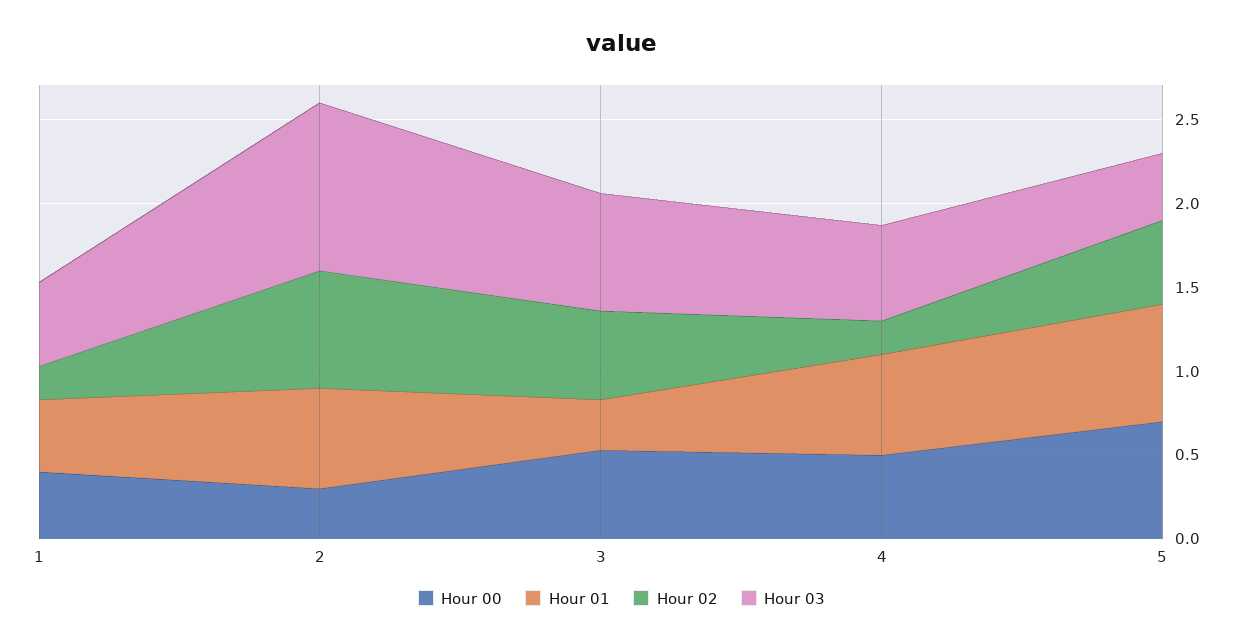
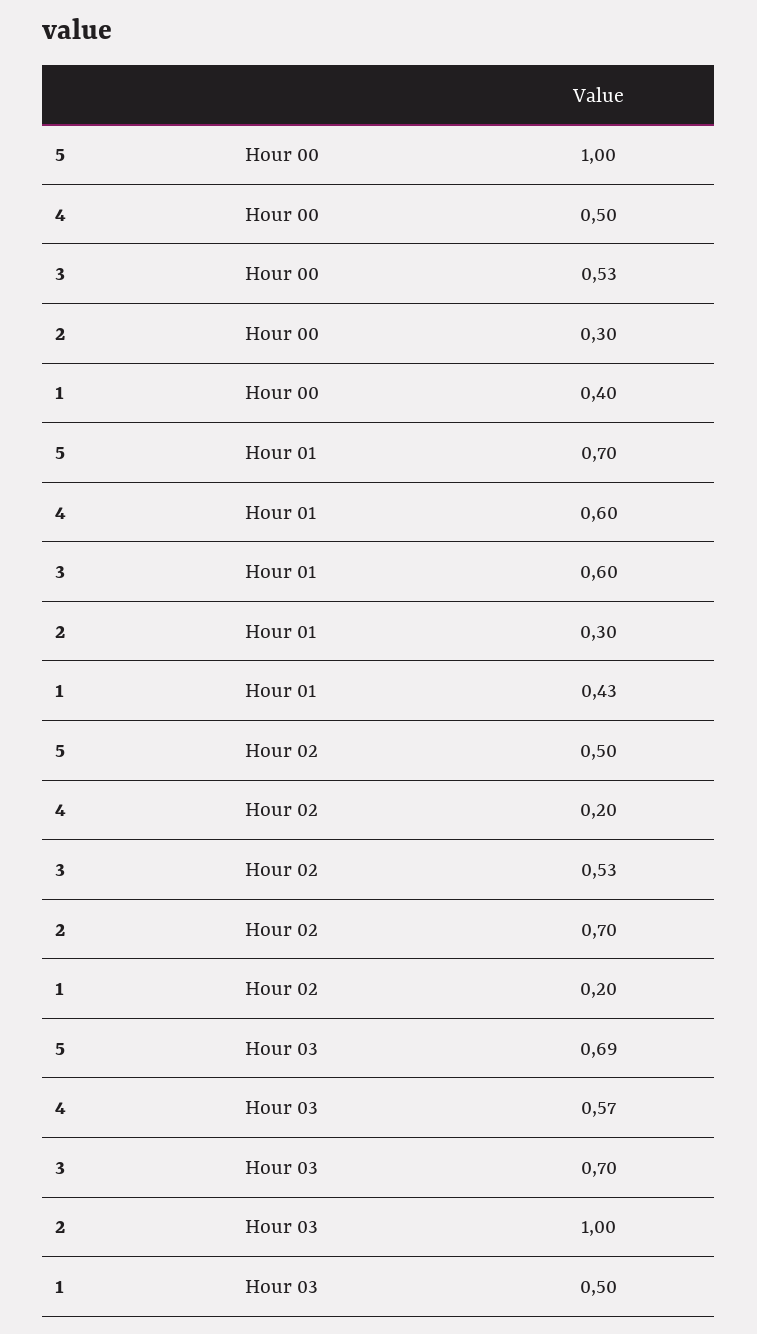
Hour 01, 2: 0.6 -> 0.3
Hour 01, 3: 0.3 -> 0.6
Hour 00, 5: 0.7 -> 1
Hour 03, 5: 0.4 -> 0.69

